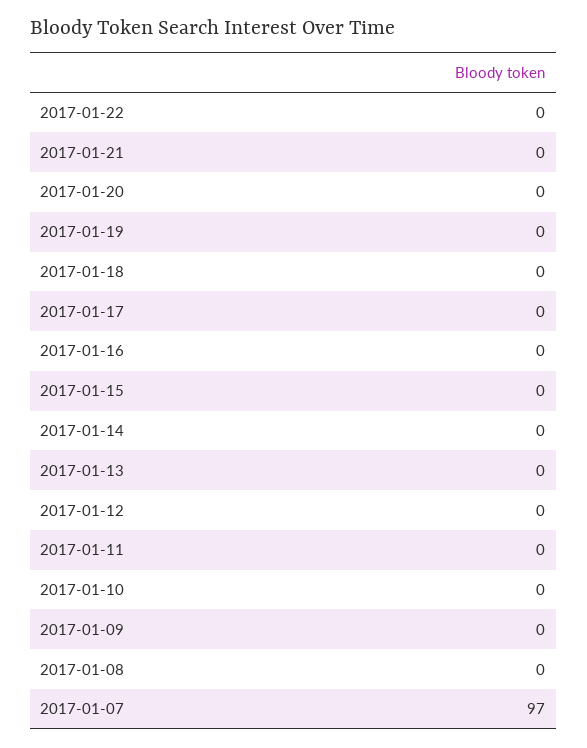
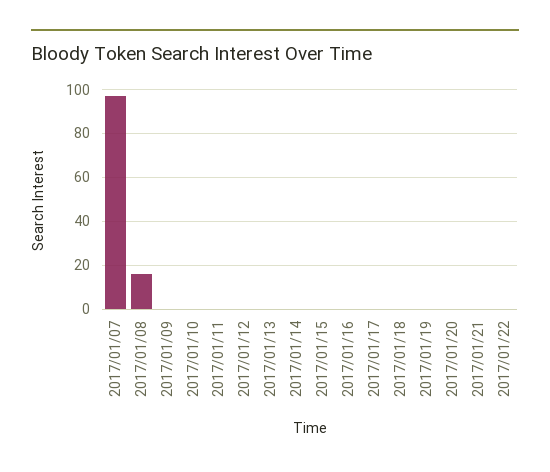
2017-01-08: 0 -> 15

